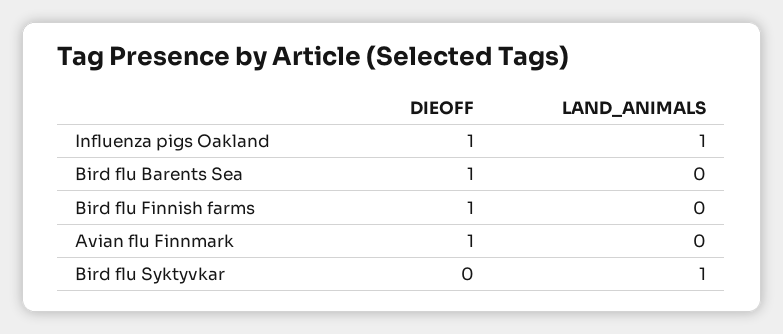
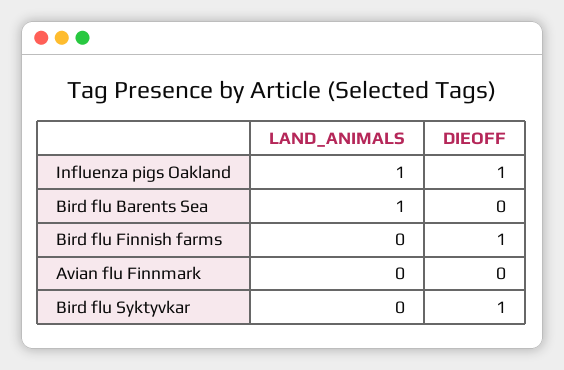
DIEOFF, Bird flu Barents Sea: 1 -> 0
LAND_ANIMALS, Bird flu Barents Sea: 0 -> 1
DIEOFF, Avian flu Finnmark: 1 -> 0
DIEOFF, Bird flu Syktyvkar: 0 -> 1
LAND_ANIMALS, Bird flu Syktyvkar: 1 -> 0

